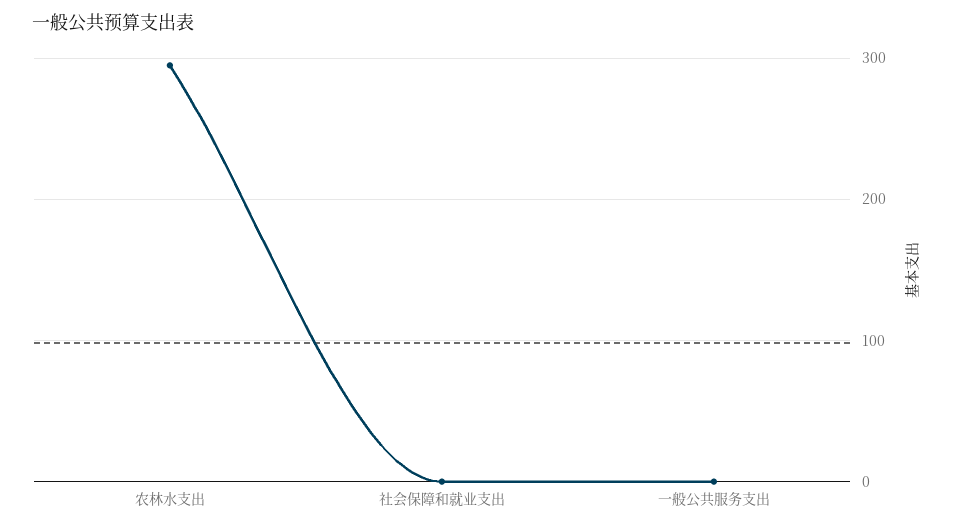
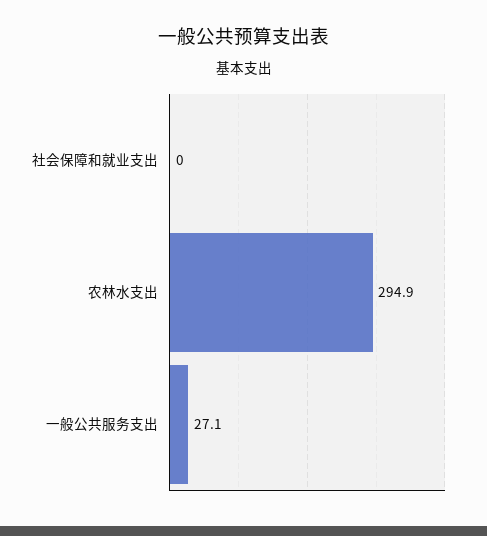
一般公共服务支出: 0 -> 27.1

